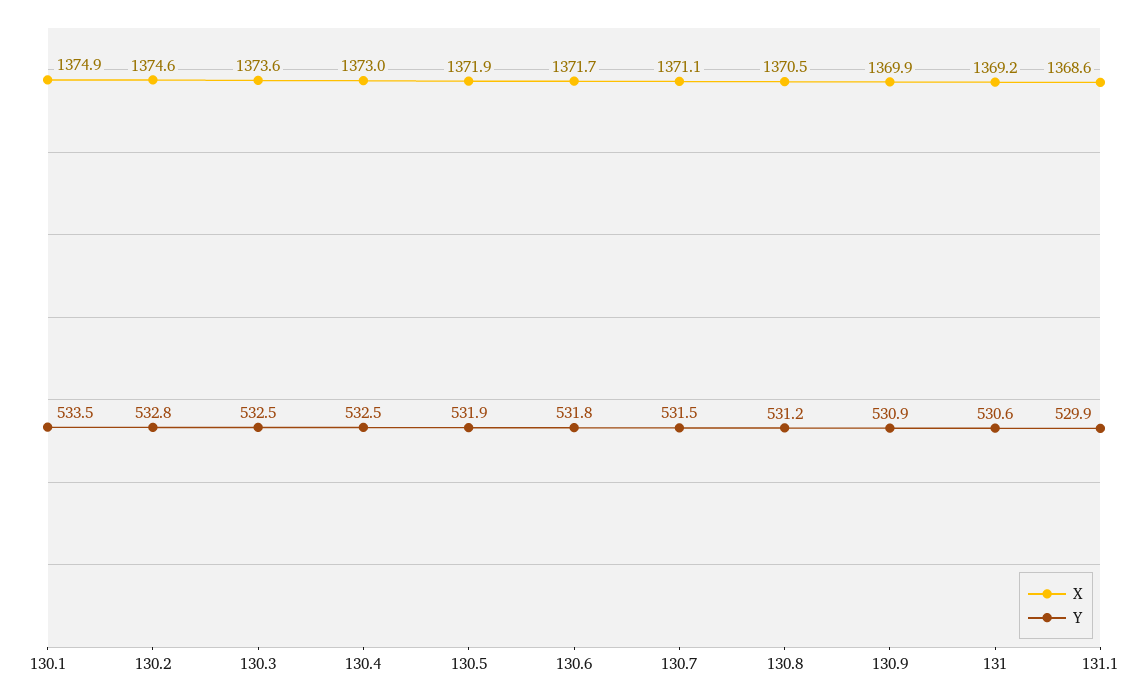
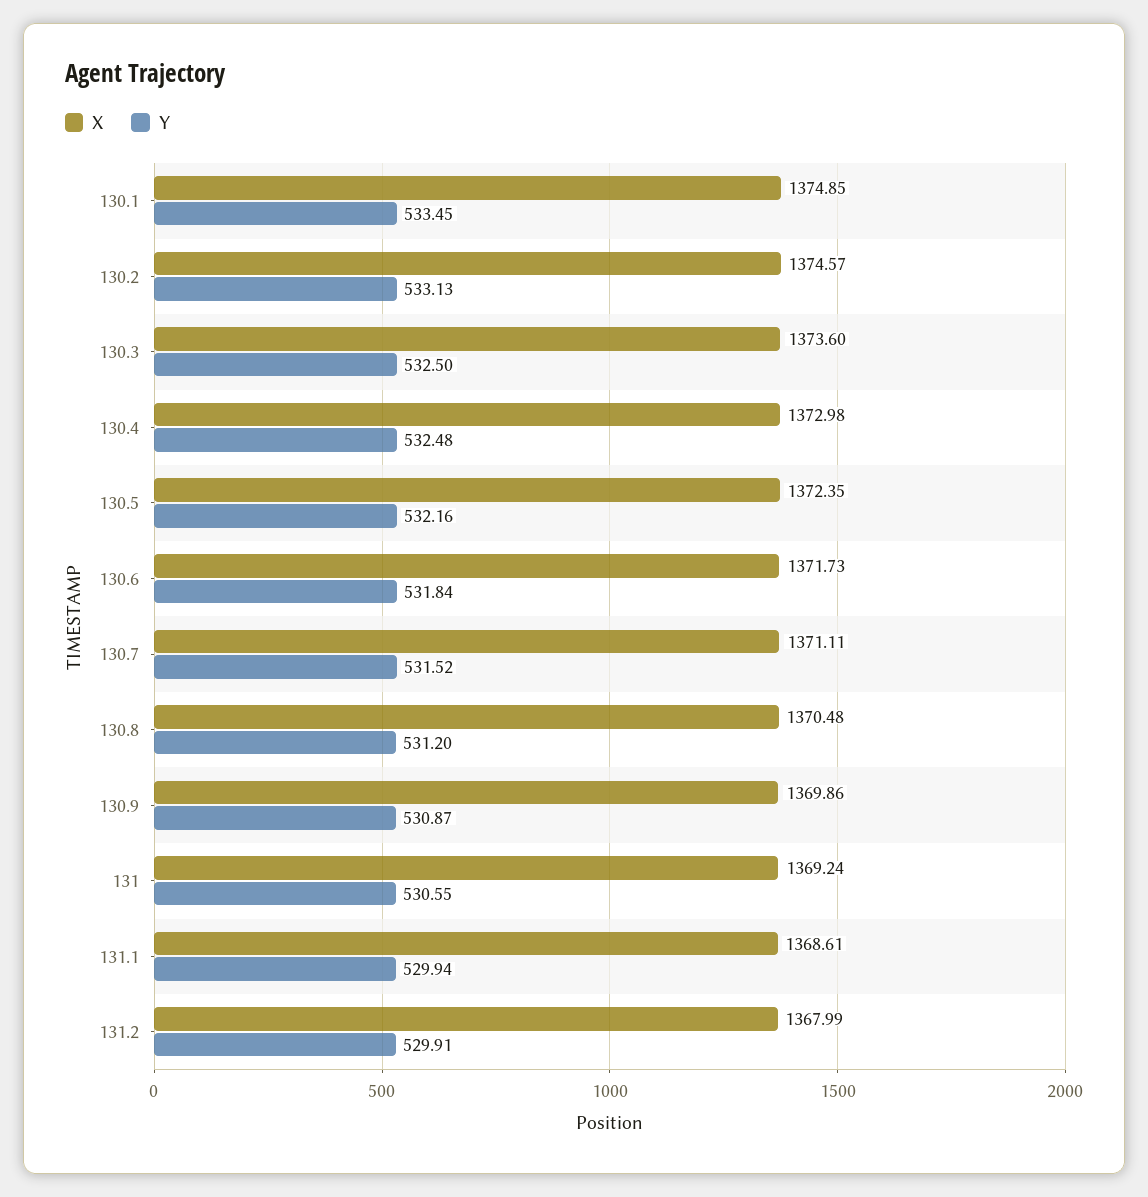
Y, 130.2: 532.8 -> 533.13
X, 130.5: 1371.9 -> 1372.35
Y, 130.5: 531.9 -> 532.16
X, 131.2: none -> 1367.99
Y, 131.2: none -> 529.91

